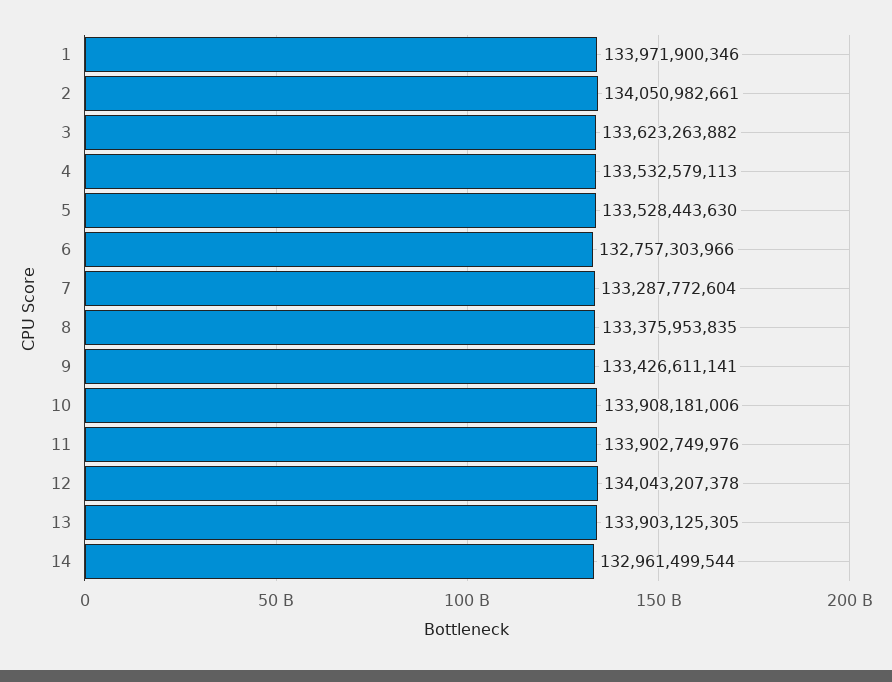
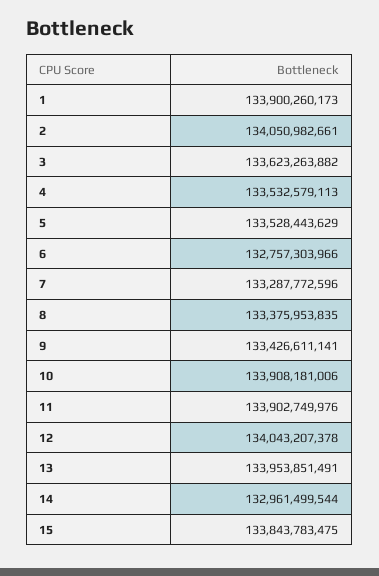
1: 133971900346 -> 133900260173
5: 133528443630 -> 133528443629
7: 133287772604 -> 133287772596
13: 133903125305 -> 133953851491
15: none -> 133843783475

